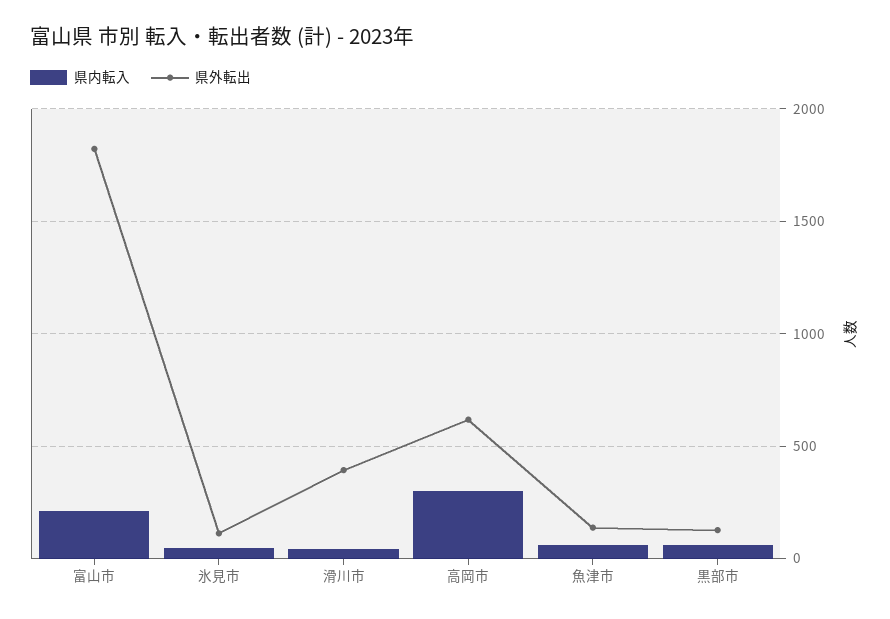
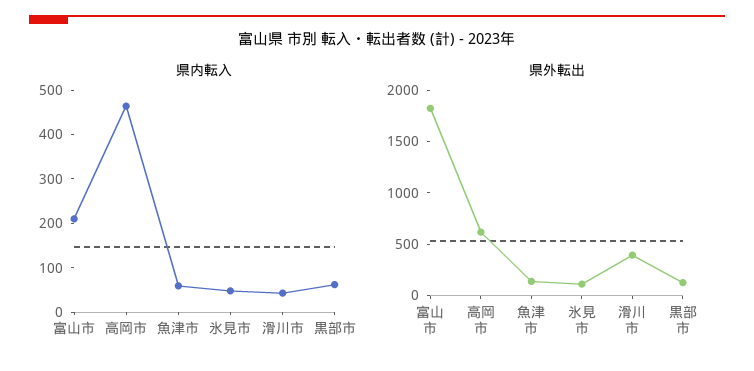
県内転入, 高岡市: 300 -> 460

